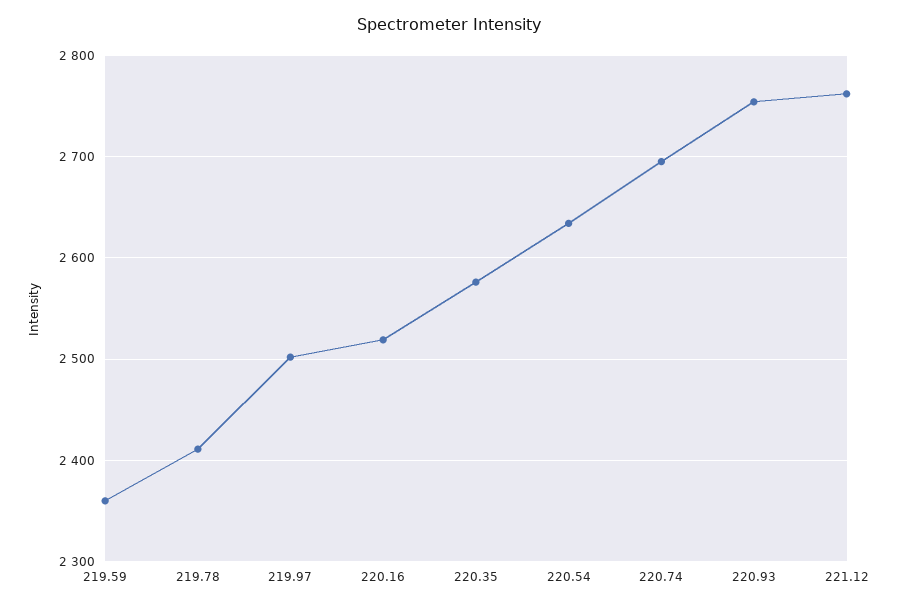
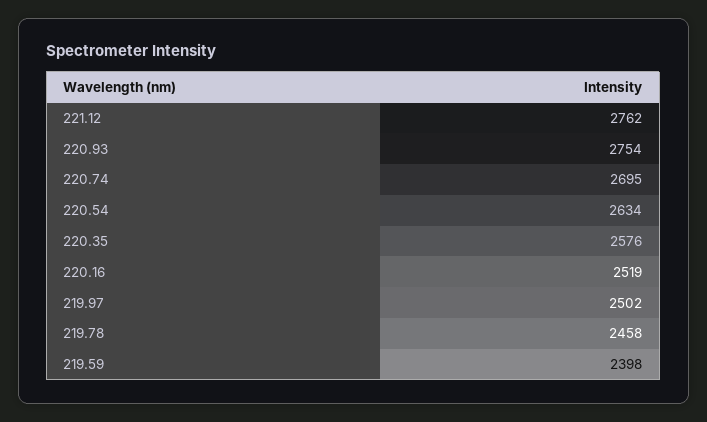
219.59: 2360 -> 2398
219.78: 2410 -> 2458

